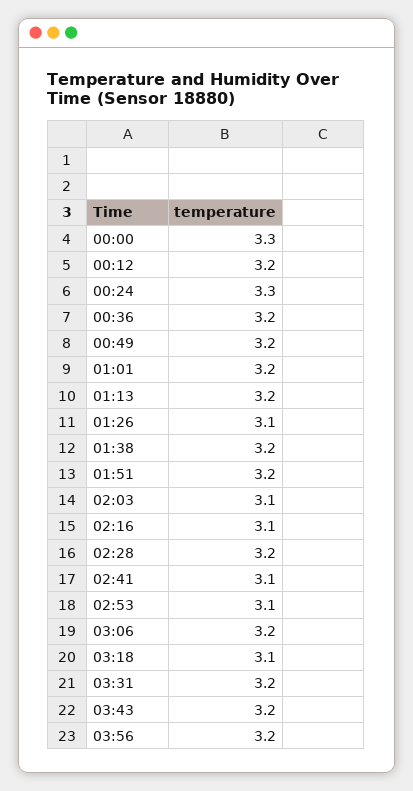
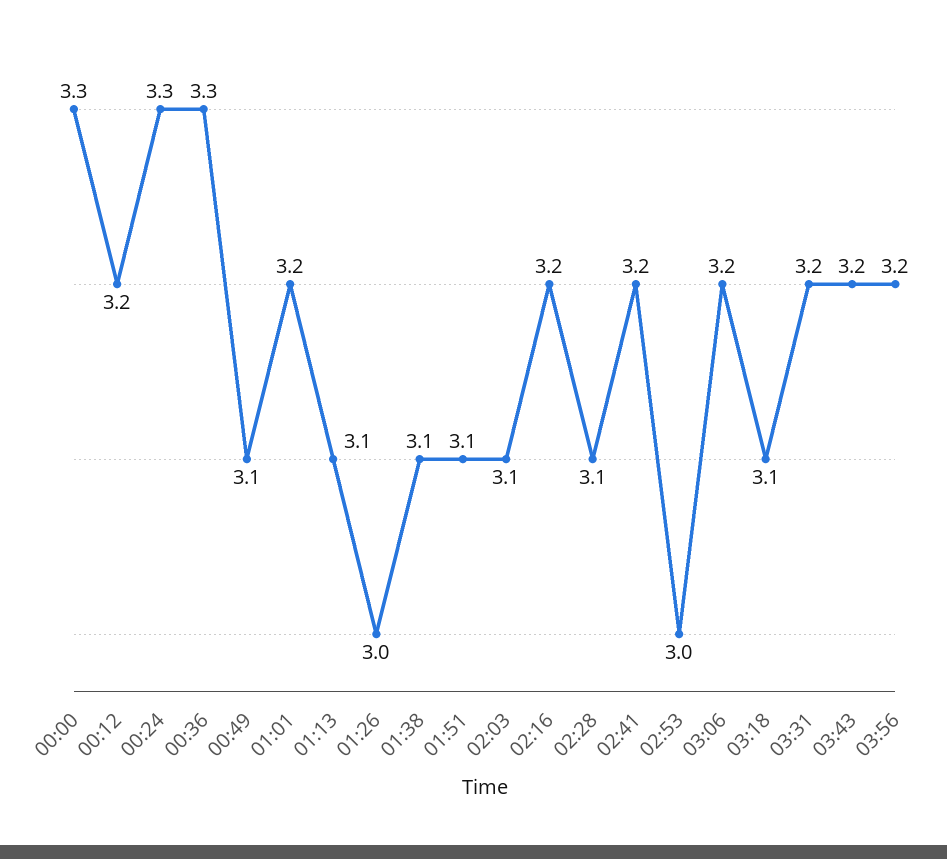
00:36: 3.2 -> 3.3
00:49: 3.2 -> 3.1
01:13: 3.2 -> 3.1
01:26: 3.1 -> 3
01:38: 3.2 -> 3.1
01:51: 3.2 -> 3.1
02:16: 3.1 -> 3.2
02:28: 3.2 -> 3.1
02:41: 3.1 -> 3.2
02:53: 3.1 -> 3

